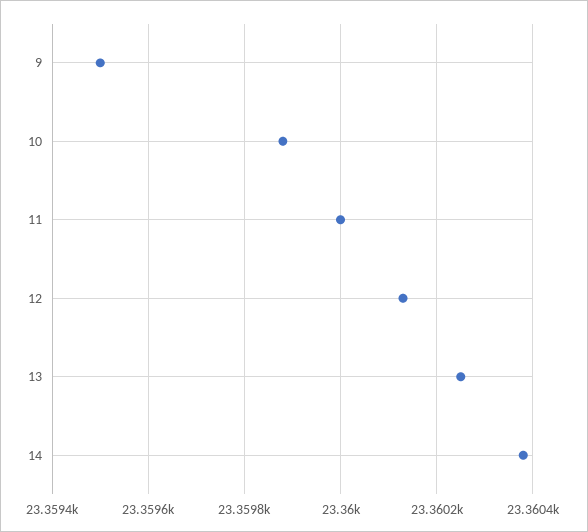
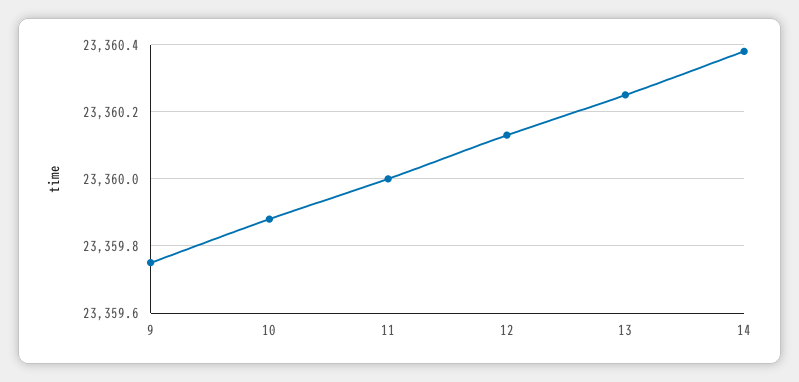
9: 23359.5 -> 23359.75

